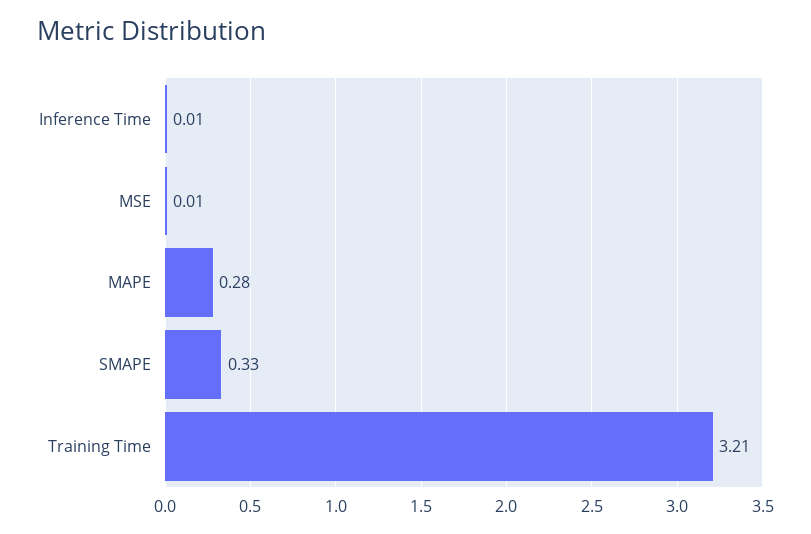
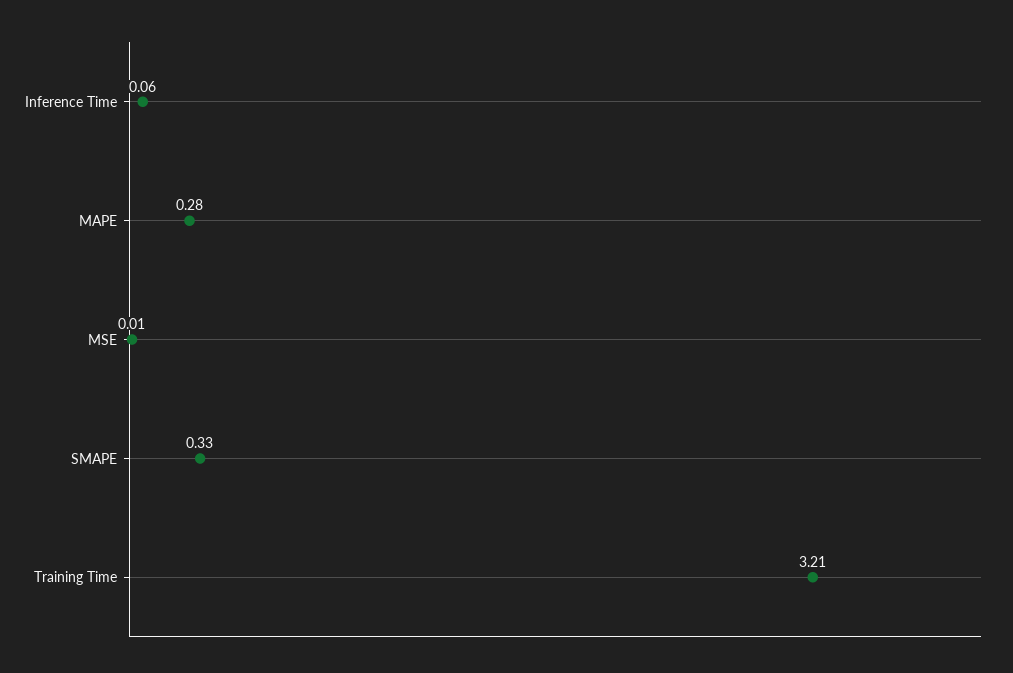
Inference Time: 0.01 -> 0.06

